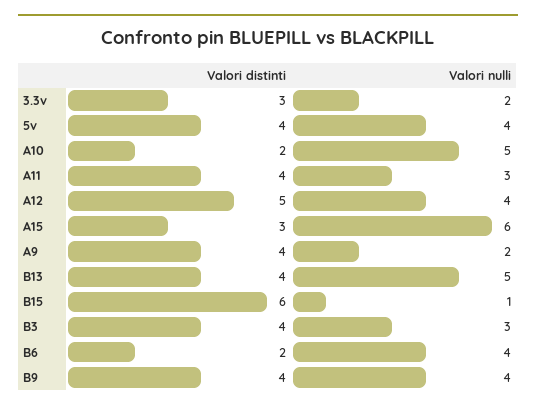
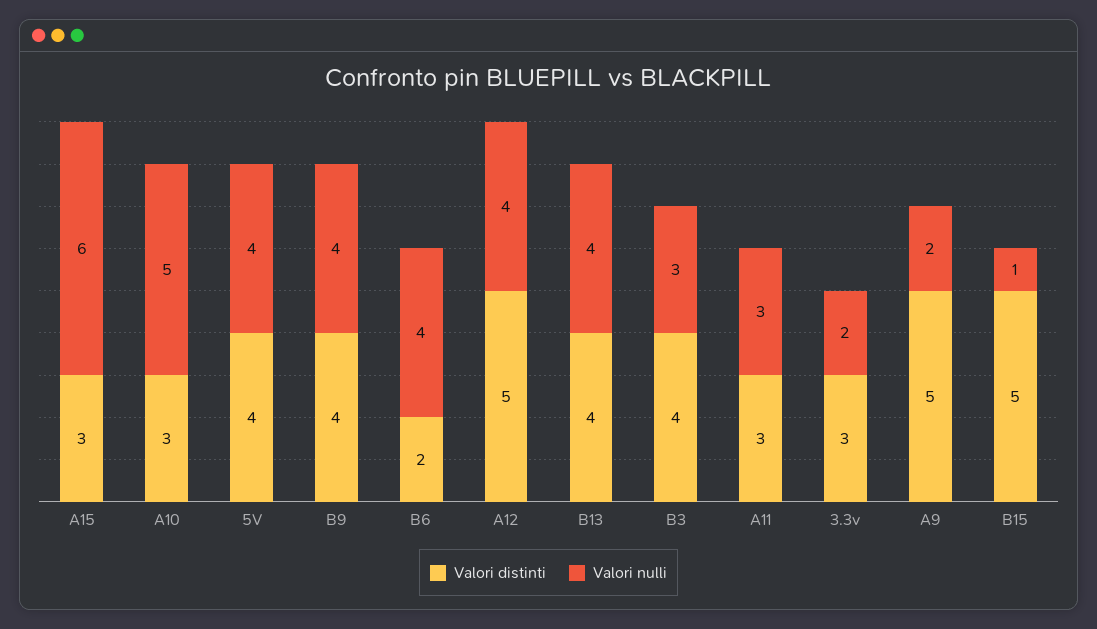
Valori distinti, A10: 2 -> 3
Valori distinti, A11: 4 -> 3
Valori distinti, A9: 4 -> 5
Valori nulli, B13: 5 -> 4
Valori distinti, B15: 6 -> 5

